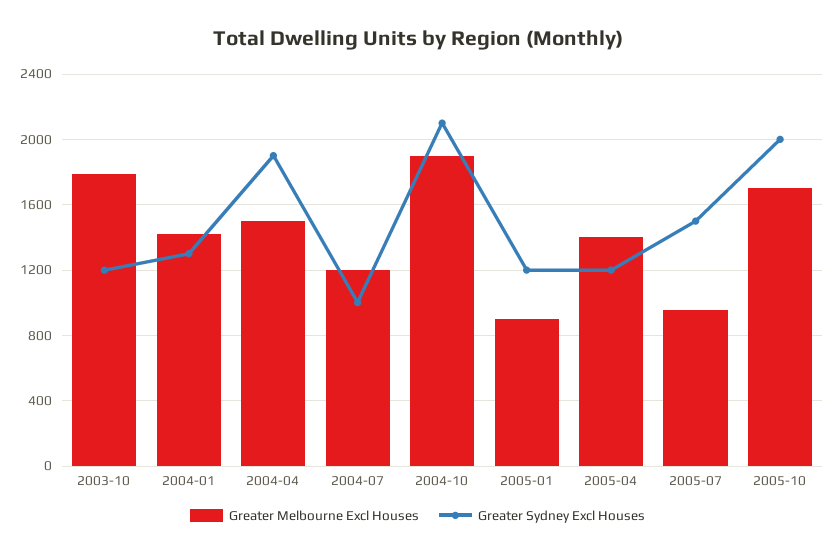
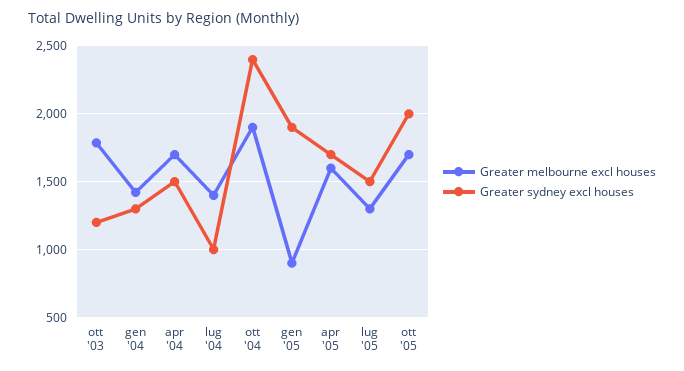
Greater Melbourne Excl Houses, 2004-04: 1500 -> 1700
Greater Sydney Excl Houses, 2004-04: 1900 -> 1500
Greater Melbourne Excl Houses, 2004-07: 1200 -> 1400
Greater Sydney Excl Houses, 2004-10: 2100 -> 2400
Greater Sydney Excl Houses, 2005-01: 1200 -> 1900
Greater Melbourne Excl Houses, 2005-04: 1400 -> 1600
Greater Sydney Excl Houses, 2005-04: 1200 -> 1700
Greater Melbourne Excl Houses, 2005-07: 950 -> 1300

